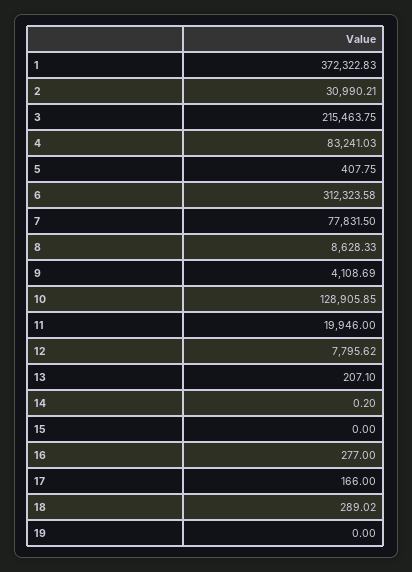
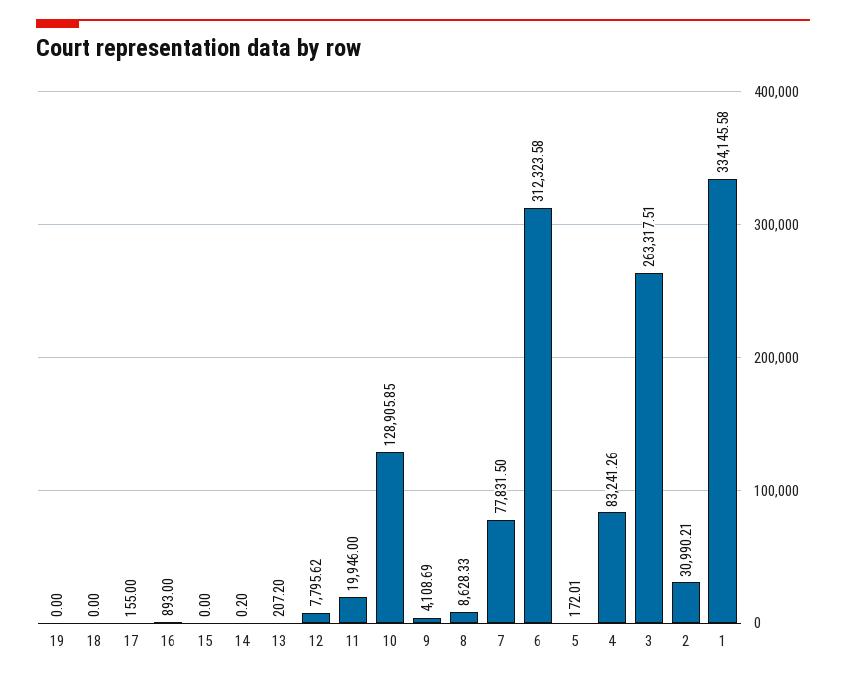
1: 372322.83 -> 334145.58
3: 215463.75 -> 263317.51
4: 83241.03 -> 83241.26
5: 407.75 -> 172.01
13: 207.1 -> 207.2
16: 277 -> 893
17: 166 -> 155
18: 289.02 -> 0

